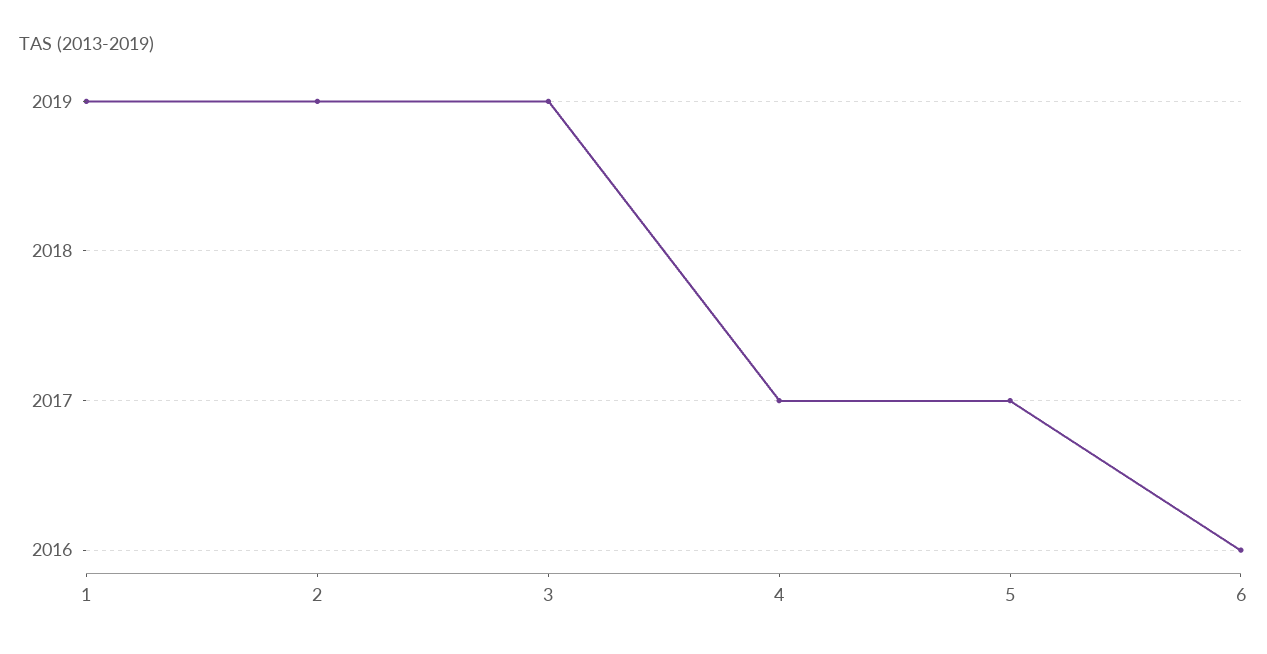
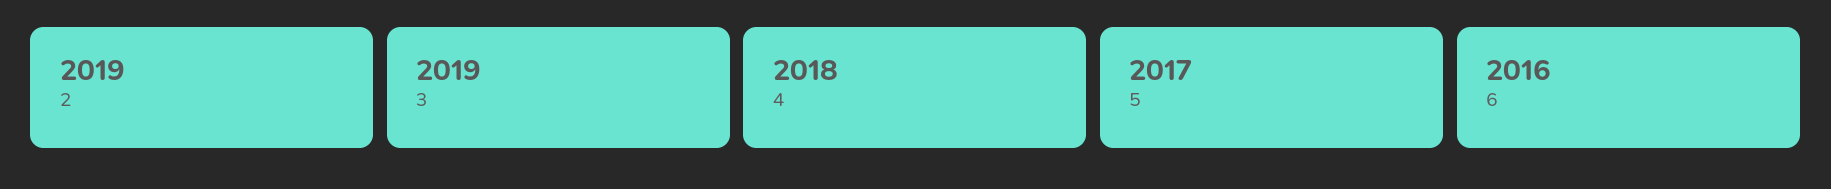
1: 2019 -> none
4: 2017 -> 2018

